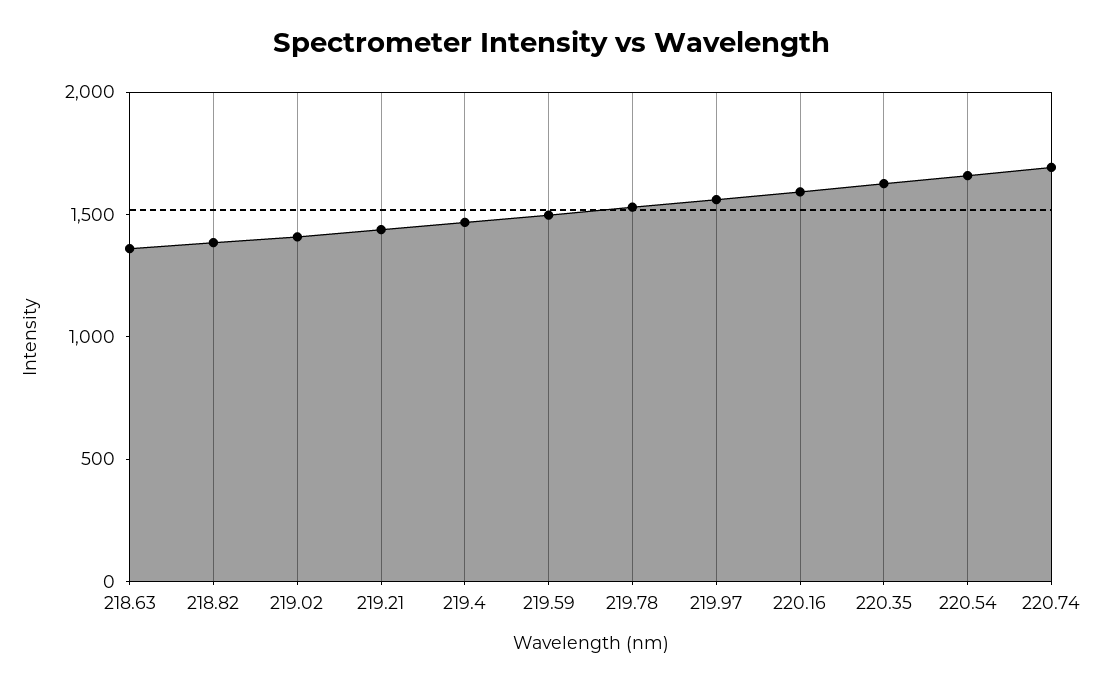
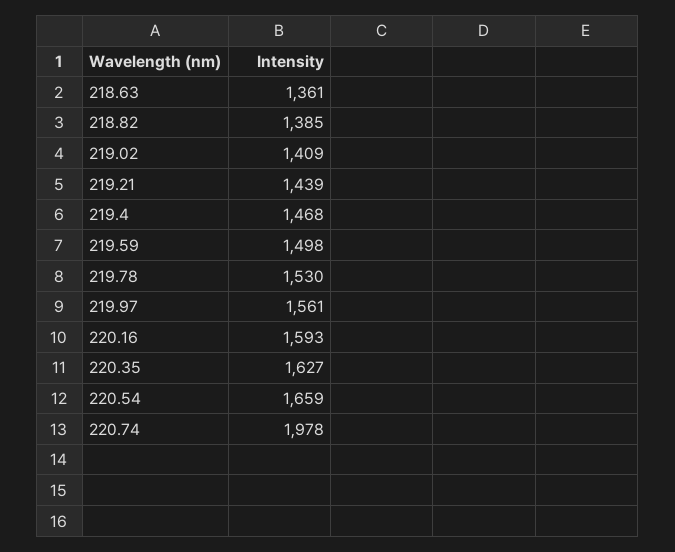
220.74: 1700 -> 1978

